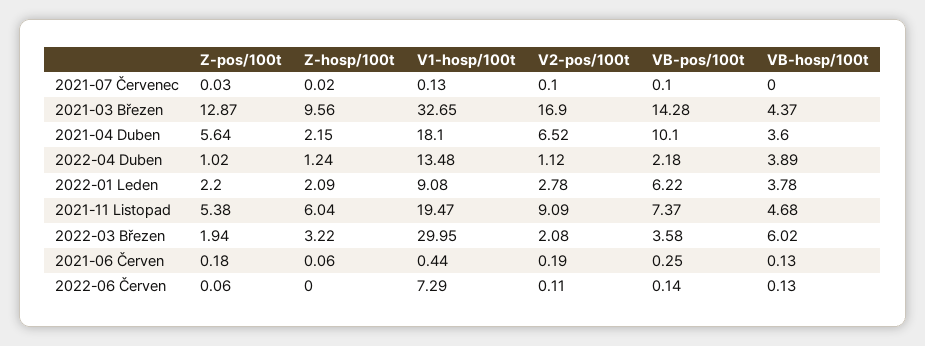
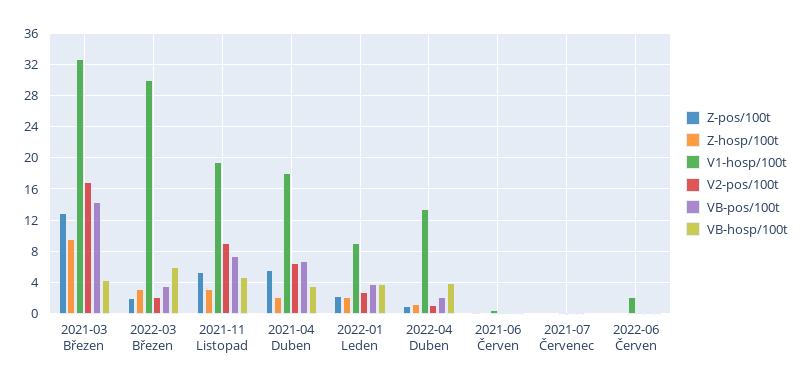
VB-pos/100t, 2021-04 Duben: 10.1 -> 7
VB-pos/100t, 2022-01 Leden: 6.22 -> 4
Z-hosp/100t, 2021-11 Listopad: 6.04 -> 3
V1-hosp/100t, 2022-06 Červen: 7.29 -> 2

